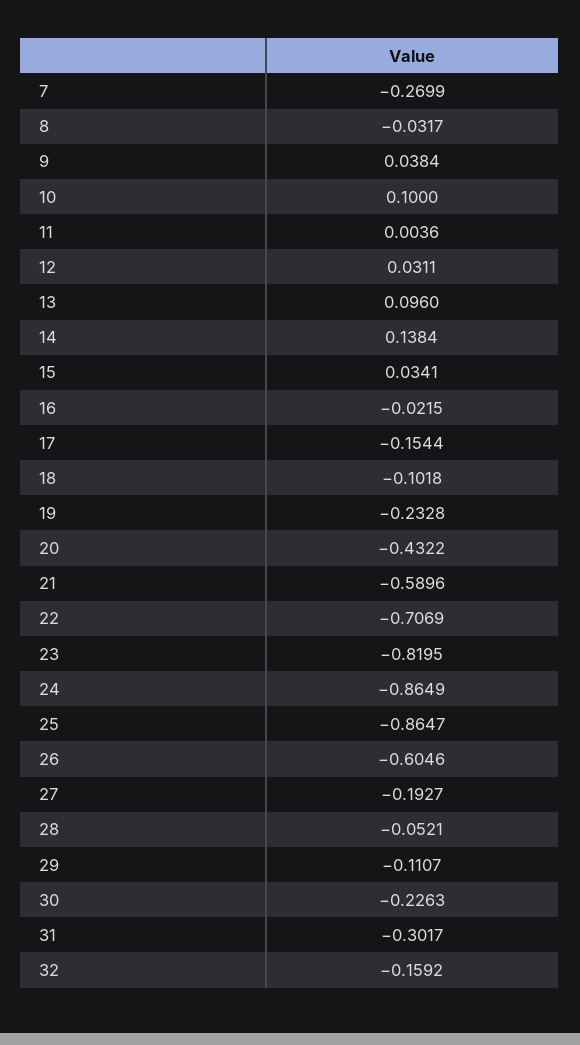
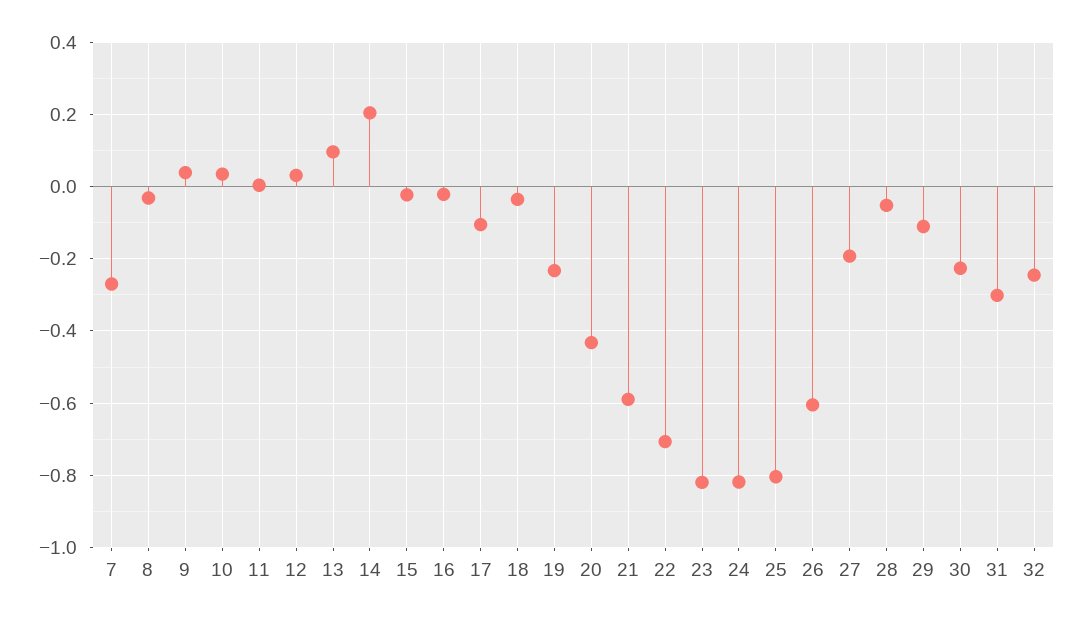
10: 0.1 -> 0.04
14: 0.1384 -> 0.2
15: 0.0341 -> -0.02
17: -0.1544 -> -0.1
18: -0.1018 -> -0.04
24: -0.8649 -> -0.82
25: -0.8647 -> -0.8
32: -0.1592 -> -0.24

